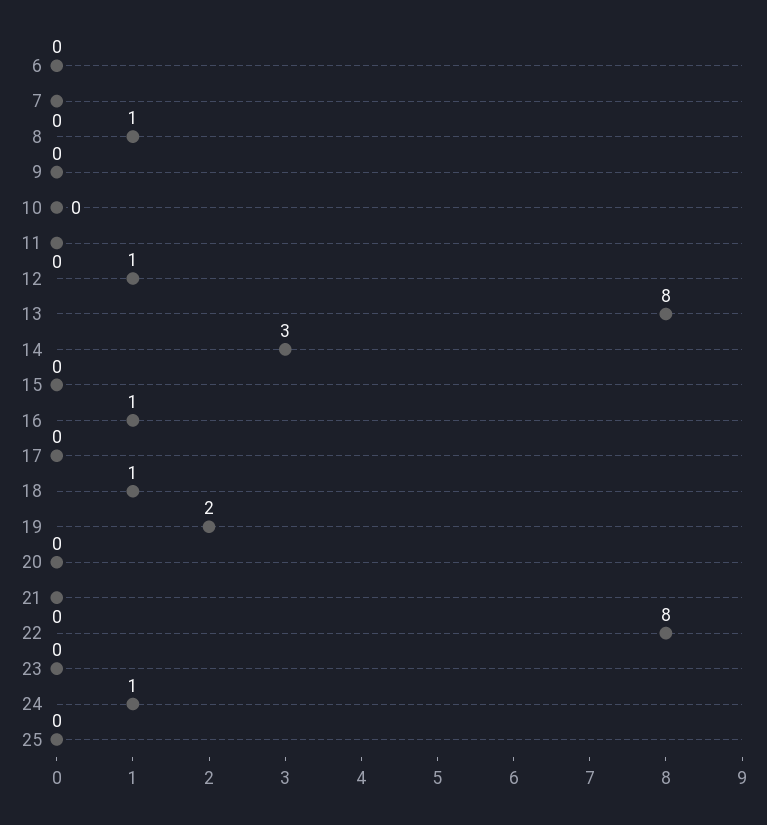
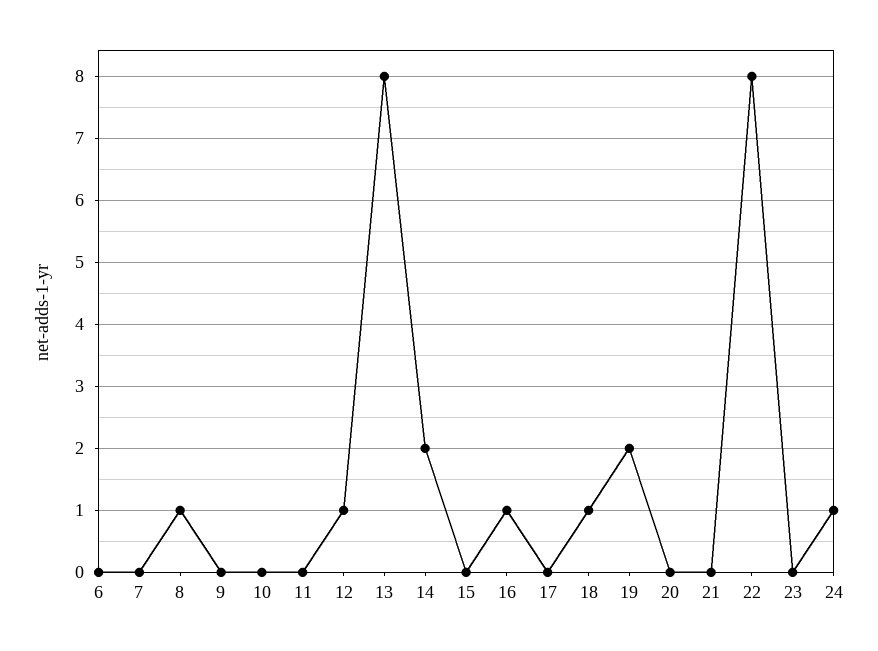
14: 3 -> 2
25: 0 -> none

